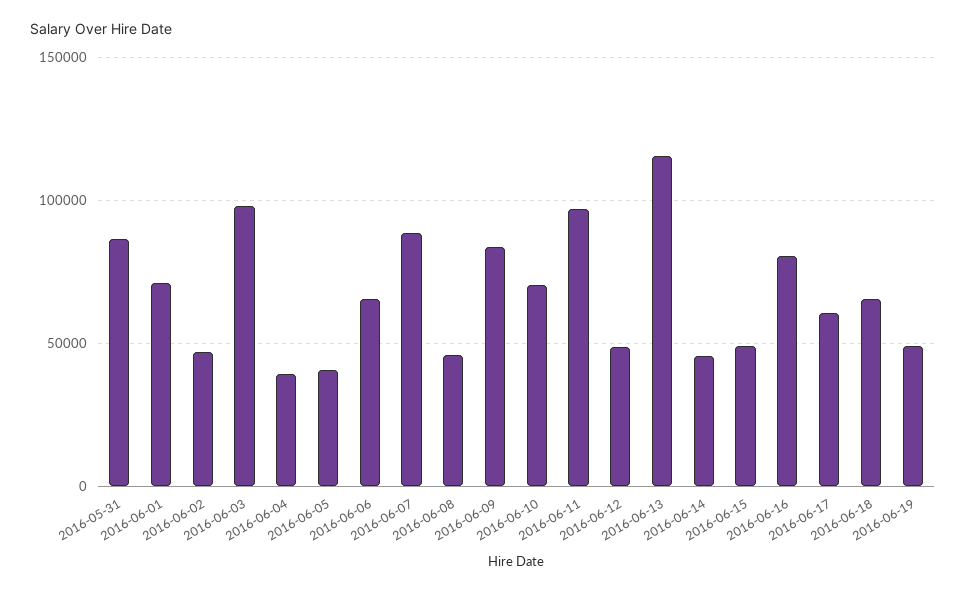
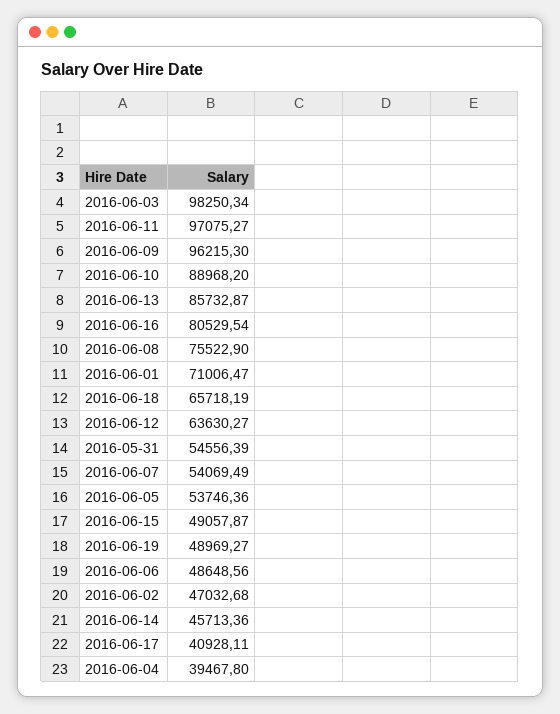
2016-05-31: 85000 -> 54556.39
2016-06-05: 40000 -> 53746.36
2016-06-06: 65000 -> 48648.56
2016-06-07: 90000 -> 54069.49
2016-06-08: 45000 -> 75522.9
2016-06-09: 85000 -> 96215.3
2016-06-10: 70000 -> 88968.2
2016-06-12: 50000 -> 63630.27
2016-06-13: 115000 -> 85732.87
2016-06-17: 60000 -> 40928.11

